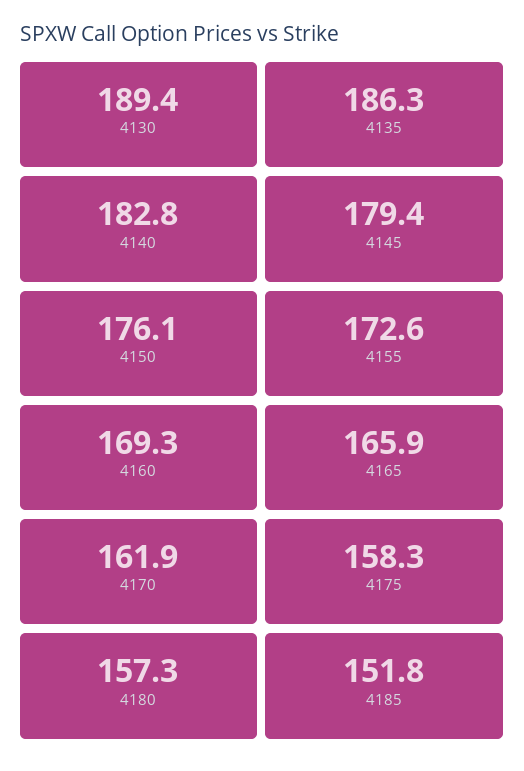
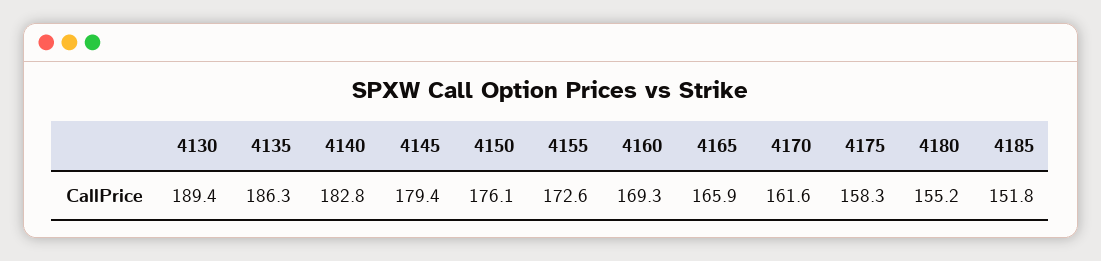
4170: 161.9 -> 161.6
4180: 157.3 -> 155.2

